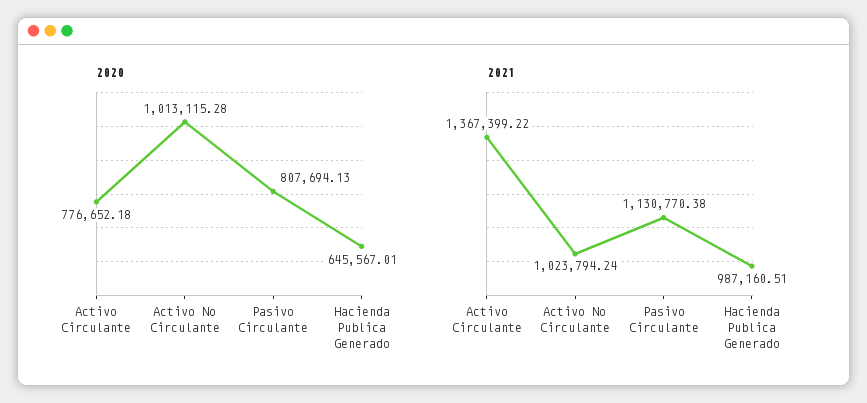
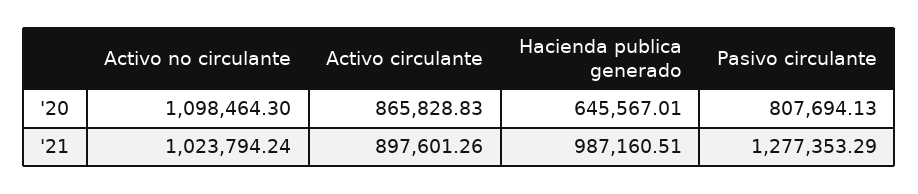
2020, Activo Circulante: 776652.18 -> 865828.83
2020, Activo No Circulante: 1013115.28 -> 1098464.3
2021, Activo Circulante: 1367399.22 -> 897601.26
2021, Pasivo Circulante: 1130770.38 -> 1277353.29

